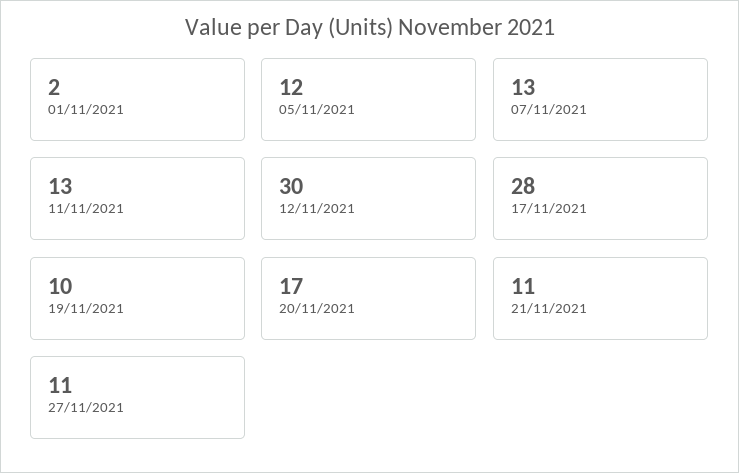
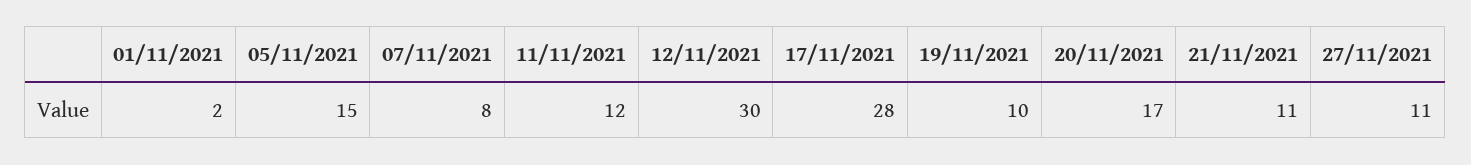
05/11/2021: 12 -> 15
07/11/2021: 13 -> 8
11/11/2021: 13 -> 12

